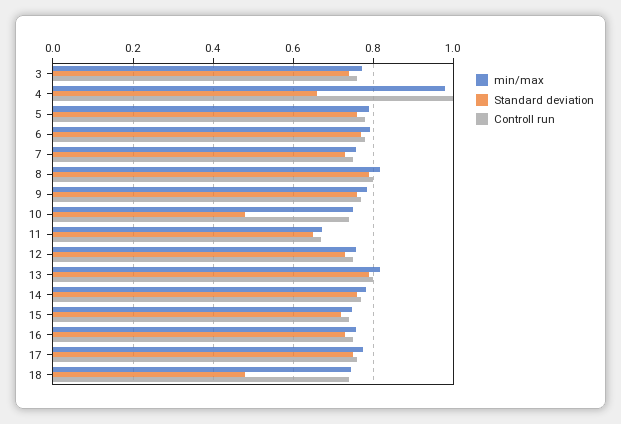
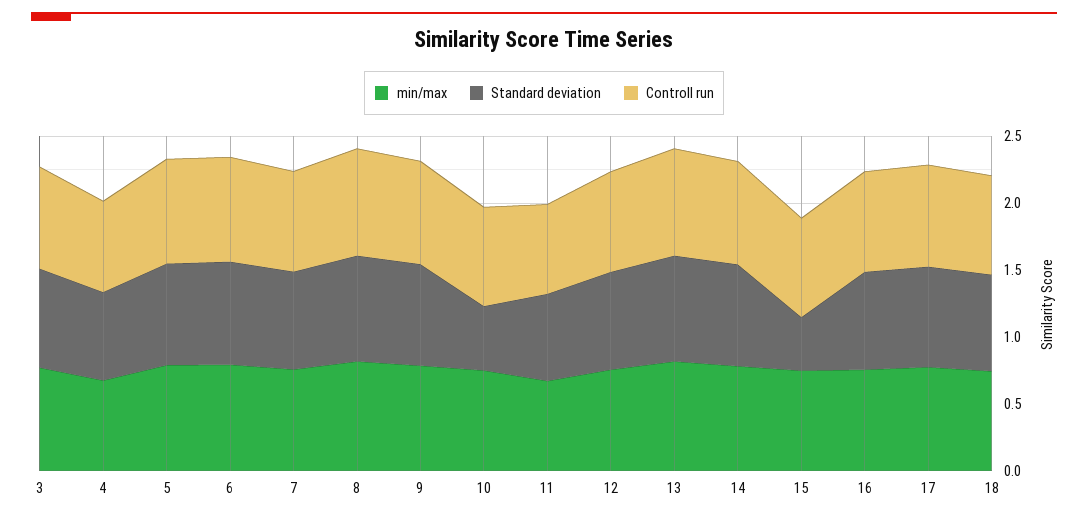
min/max, 4: 0.98 -> 0.7
Controll run, 4: 1 -> 0.7
Standard deviation, 15: 0.72 -> 0.4
Standard deviation, 18: 0.48 -> 0.7

